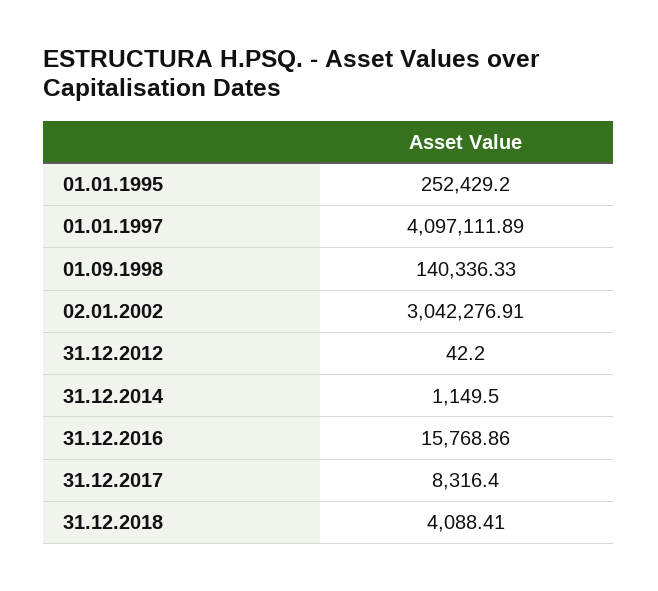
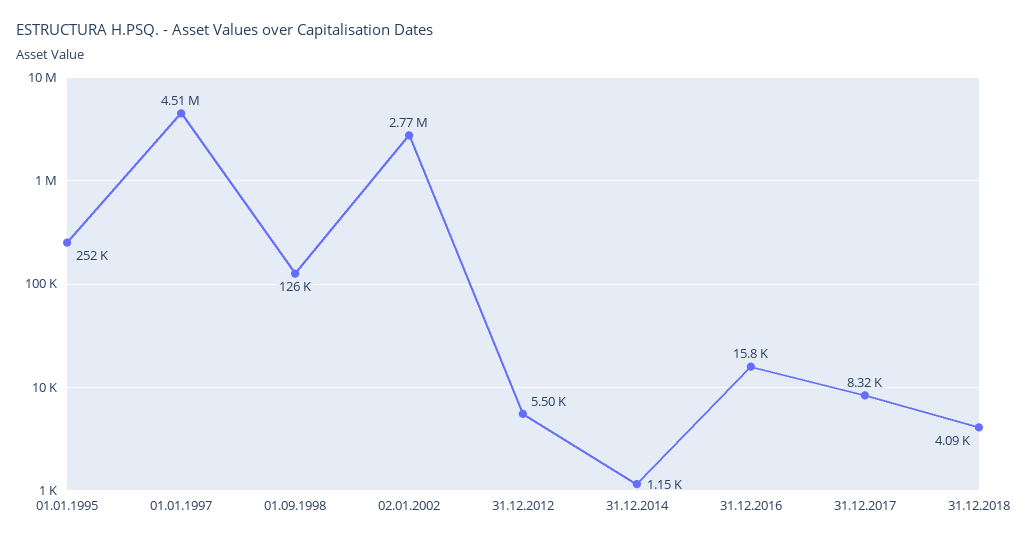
01.01.1997: 4097111.89 -> 4510000
01.09.1998: 140336.33 -> 126000
02.01.2002: 3042276.91 -> 2770000
31.12.2012: 42.2 -> 5500

